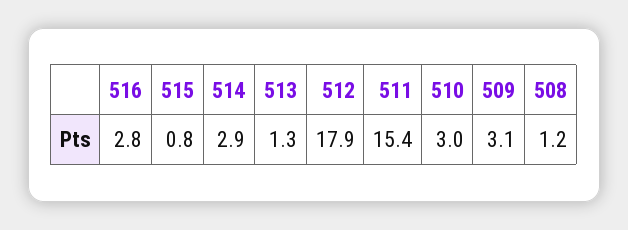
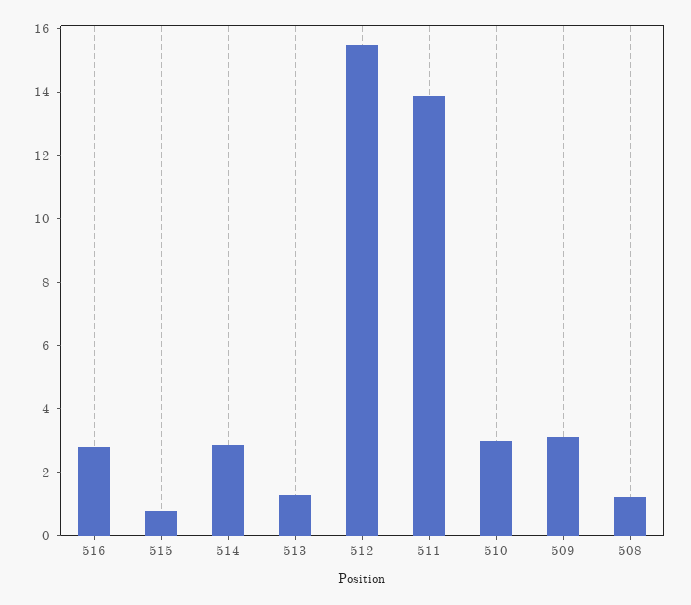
512: 17.9 -> 15.5
511: 15.4 -> 14

